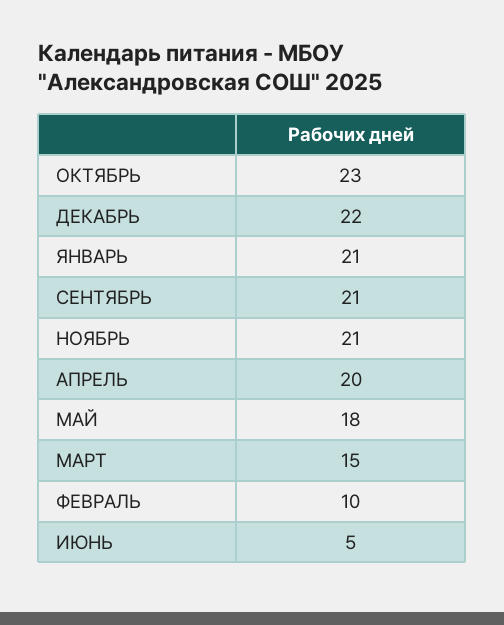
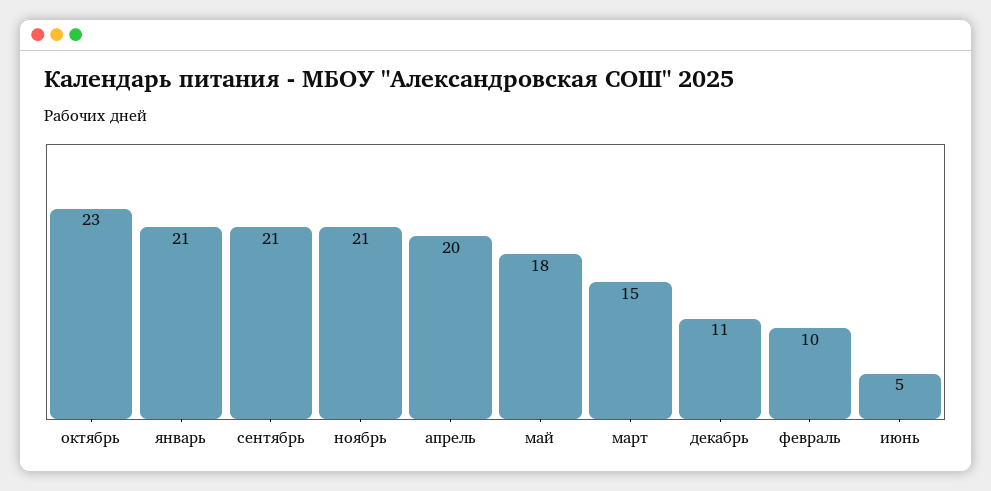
ДЕКАБРЬ: 22 -> 11

